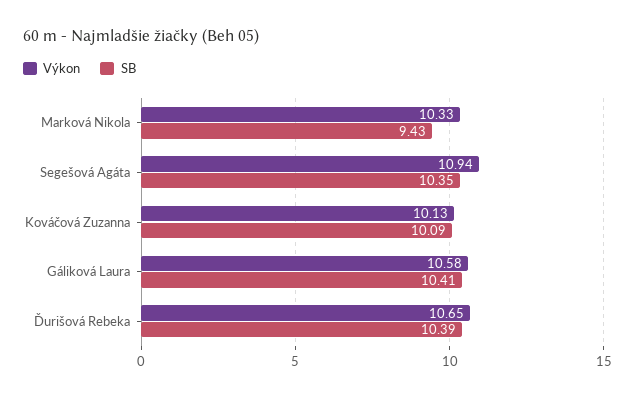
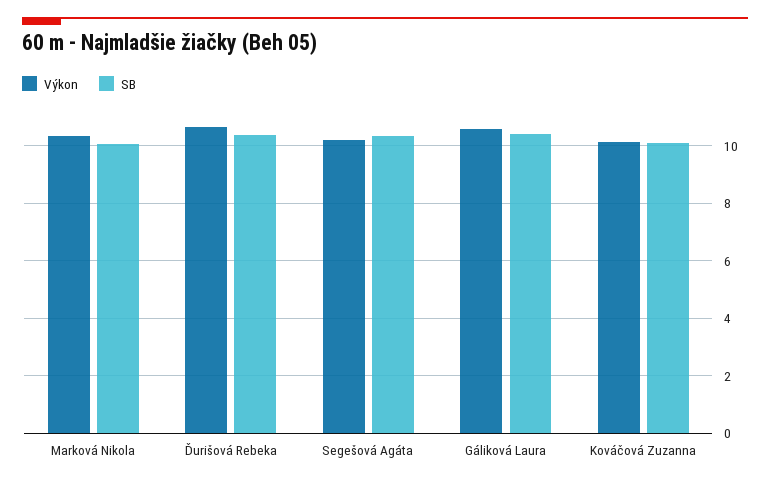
SB, Marková Nikola: 9.43 -> 10
Výkon, Segešová Agáta: 10.94 -> 10.25

